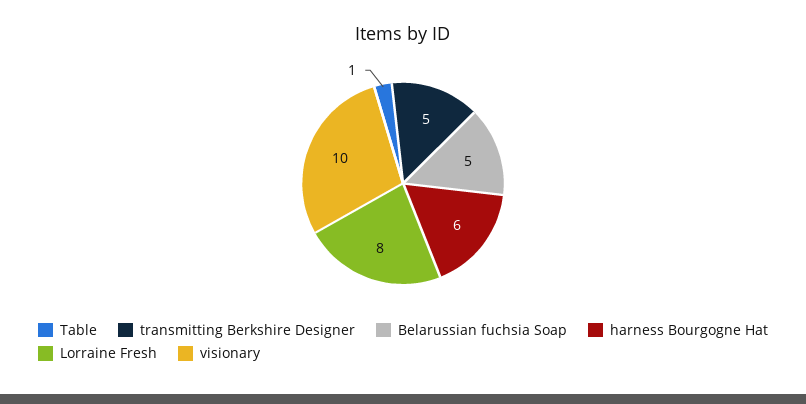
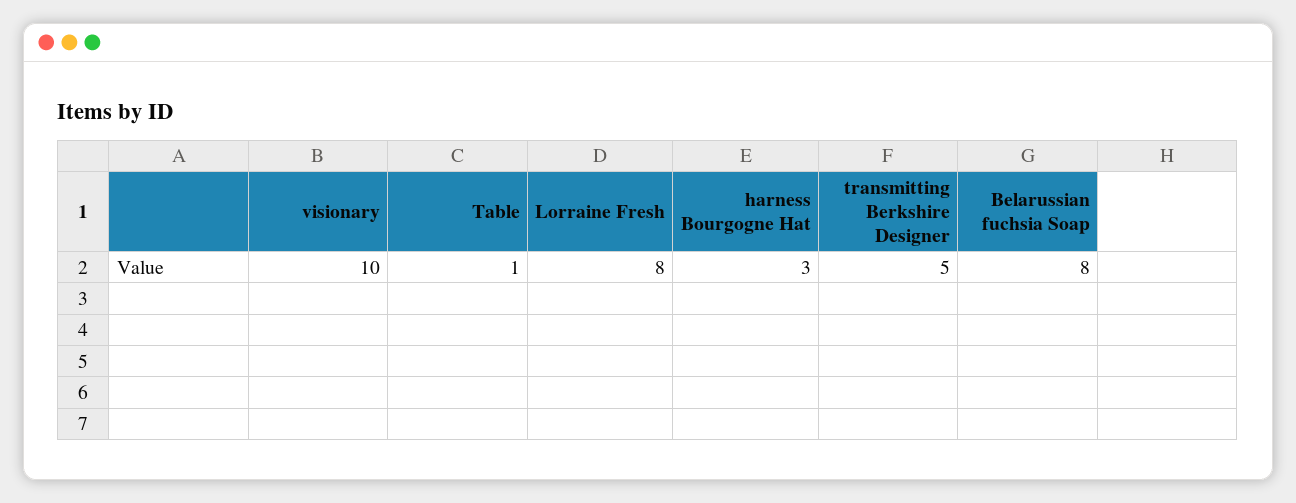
Belarussian fuchsia Soap: 5 -> 8
harness Bourgogne Hat: 6 -> 3

